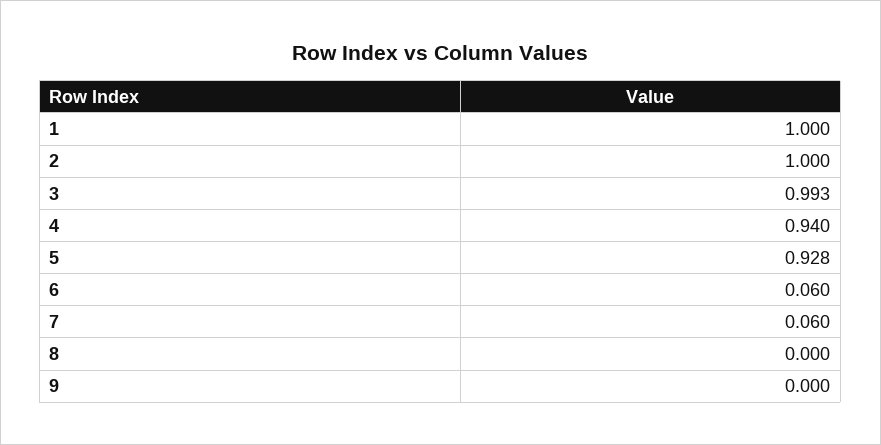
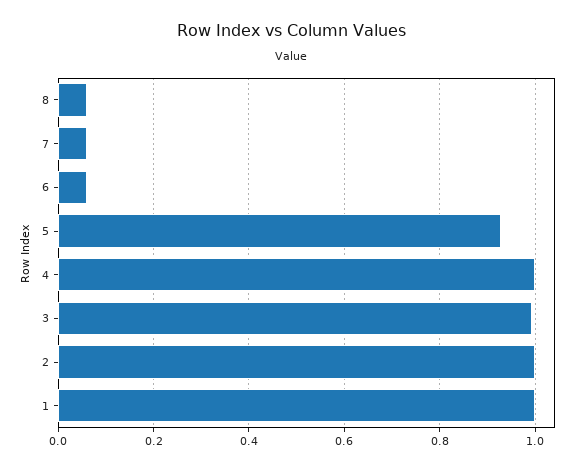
4: 0.94 -> 1
8: 0 -> 0.06
9: 0 -> none

